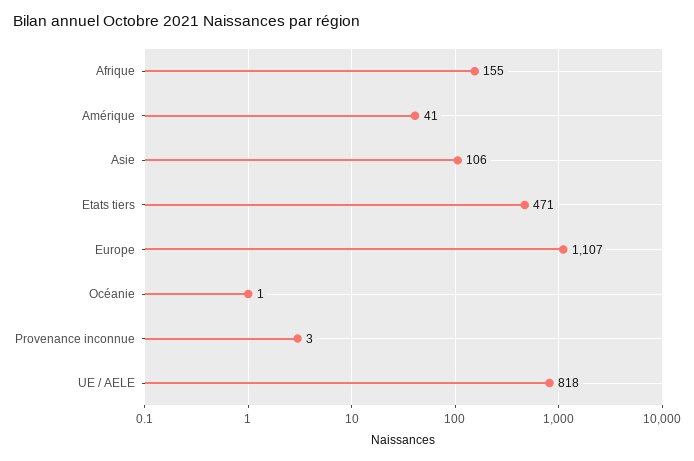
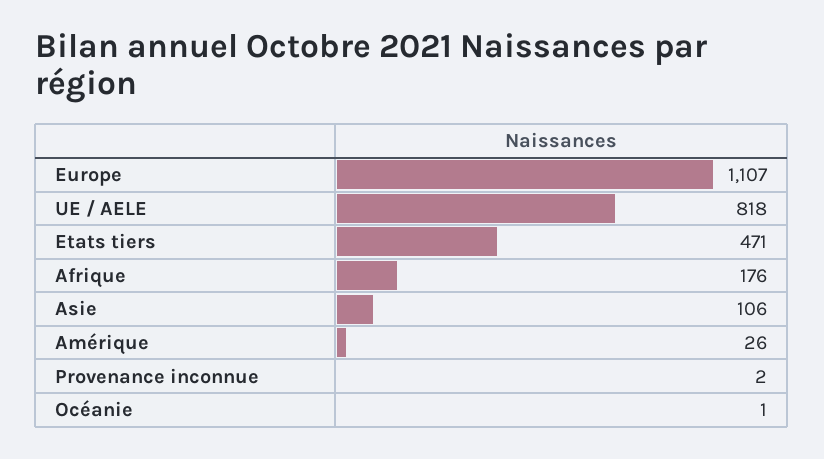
Afrique: 155 -> 176
Amérique: 41 -> 26
Provenance inconnue: 3 -> 2

